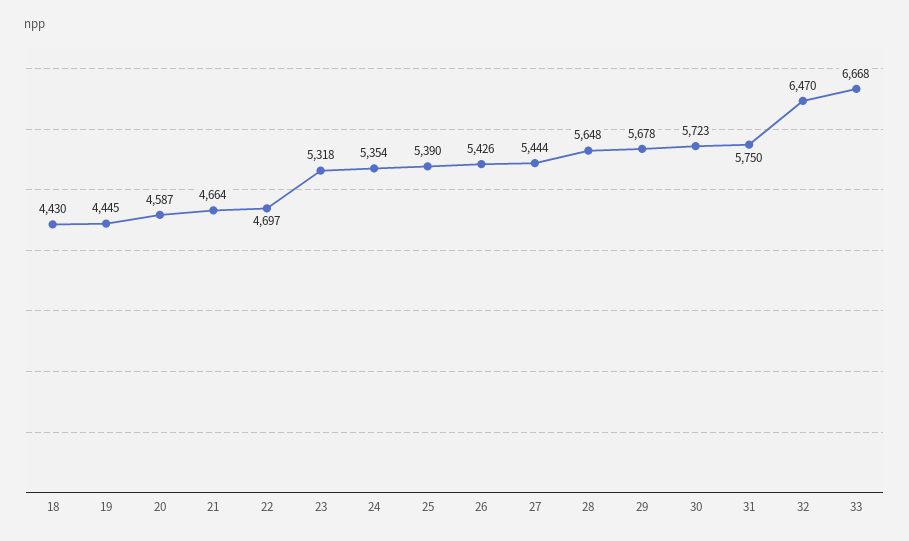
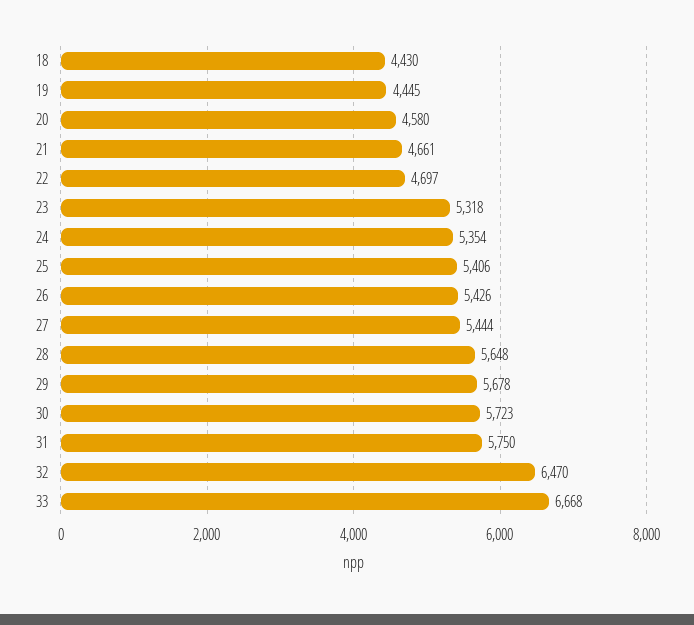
20: 4587 -> 4580
21: 4664 -> 4661
25: 5390 -> 5406

